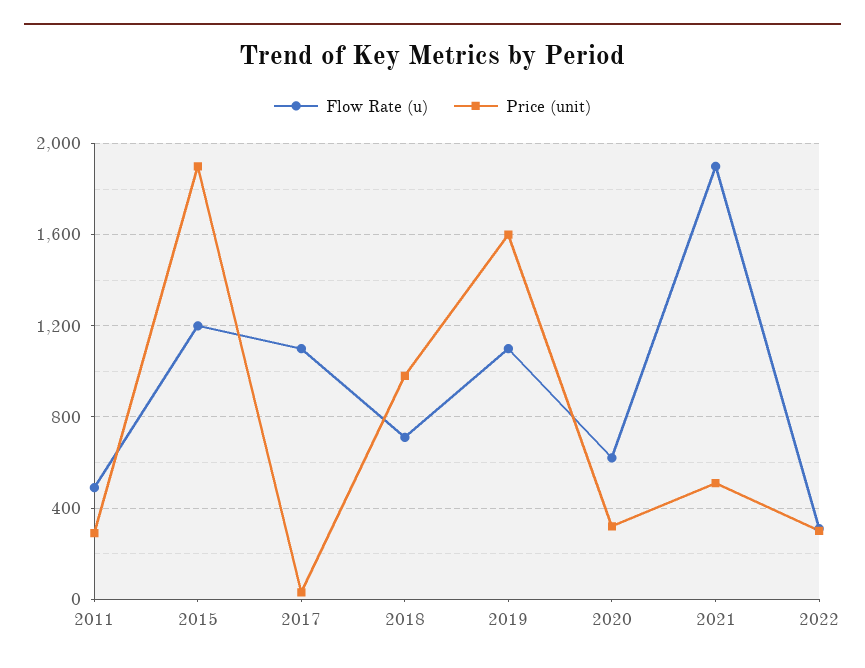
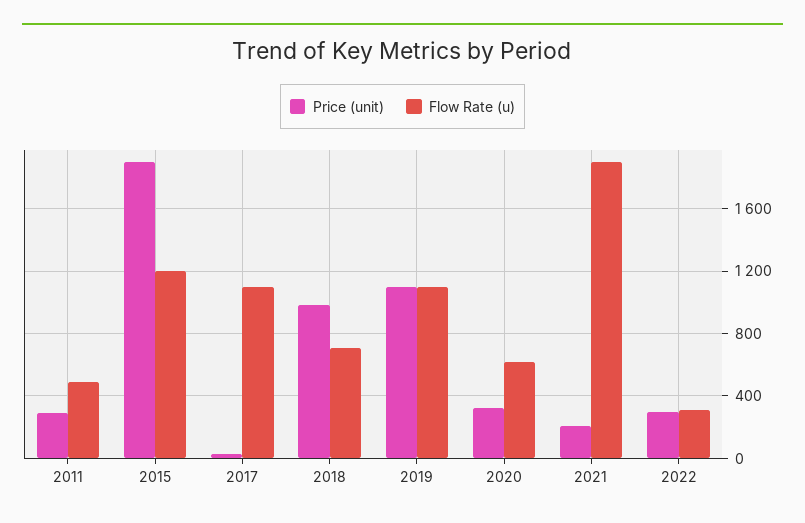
Price (unit), 2019: 1600 -> 1100
Price (unit), 2021: 500 -> 200

